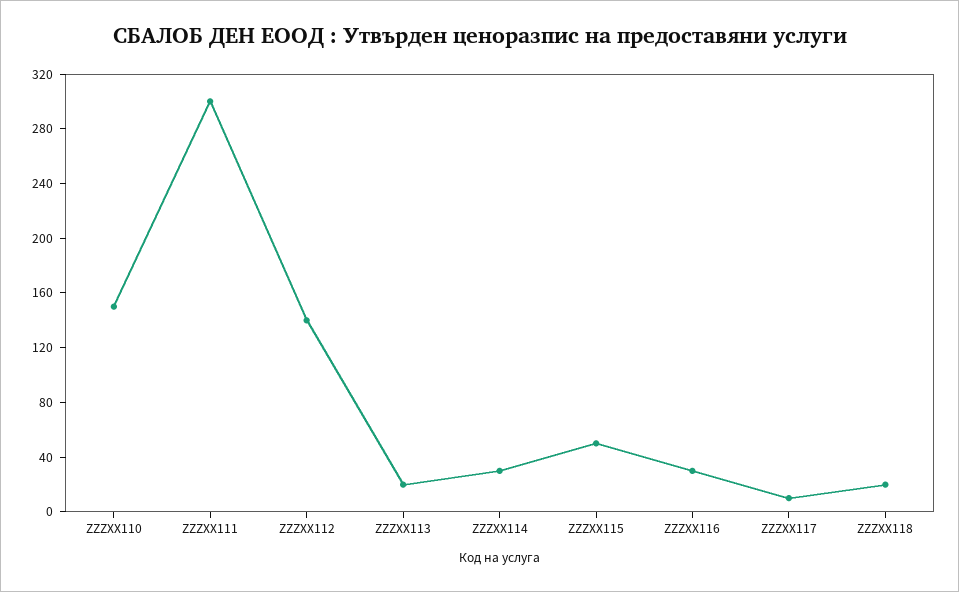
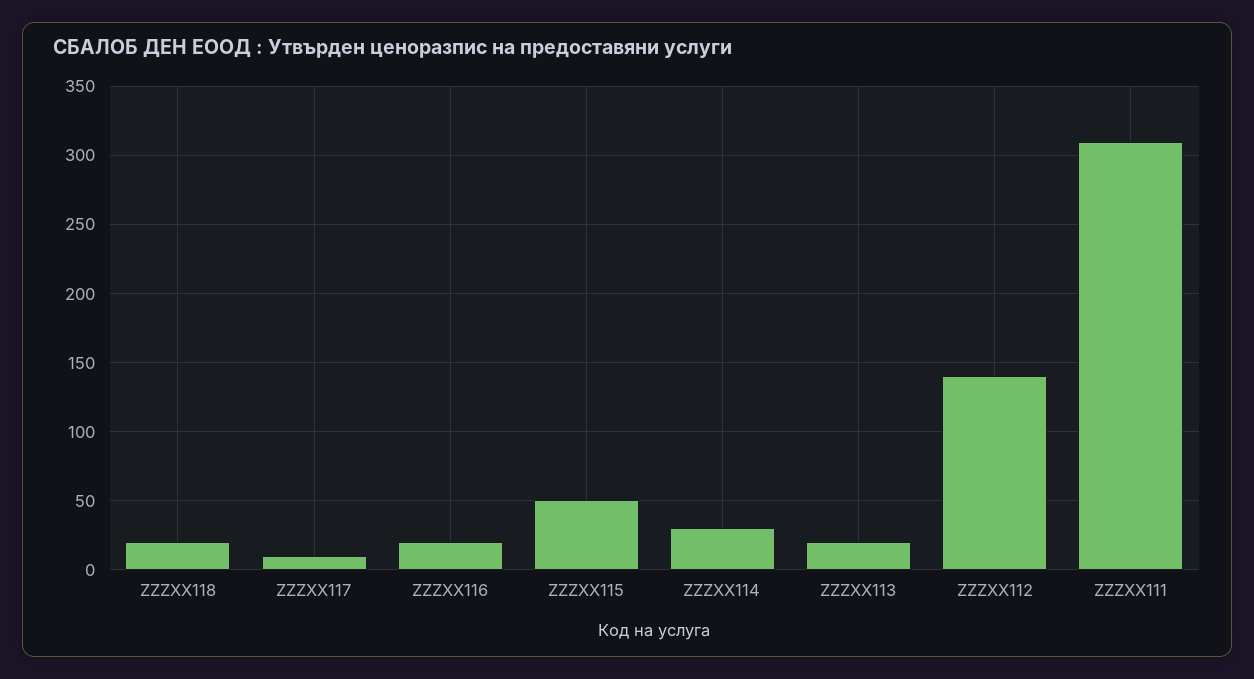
ZZZXX110: 150 -> none
ZZZXX111: 300 -> 310
ZZZXX116: 30 -> 20

